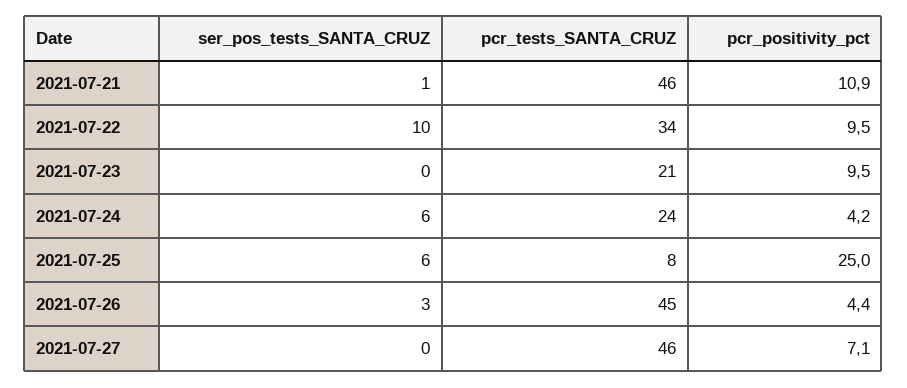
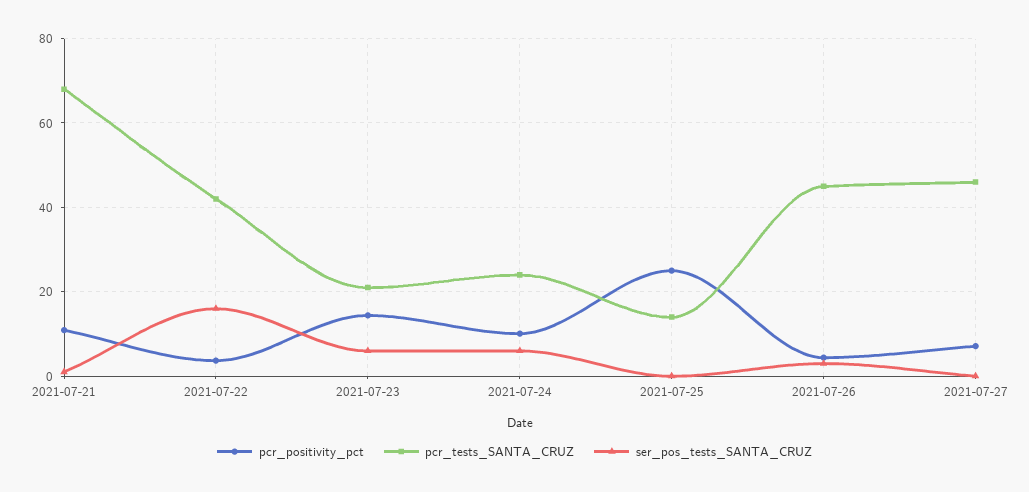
pcr_tests_SANTA_CRUZ, 2021-07-21: 46 -> 68
ser_pos_tests_SANTA_CRUZ, 2021-07-22: 10 -> 16
pcr_tests_SANTA_CRUZ, 2021-07-22: 34 -> 42
pcr_positivity_pct, 2021-07-22: 9.5 -> 4
ser_pos_tests_SANTA_CRUZ, 2021-07-23: 0 -> 6
pcr_positivity_pct, 2021-07-23: 9.5 -> 14
pcr_positivity_pct, 2021-07-24: 4.2 -> 10
ser_pos_tests_SANTA_CRUZ, 2021-07-25: 6 -> 0
pcr_tests_SANTA_CRUZ, 2021-07-25: 8 -> 14

